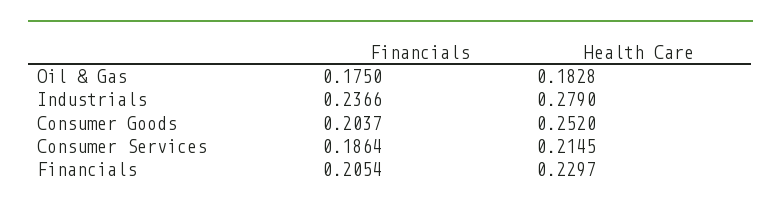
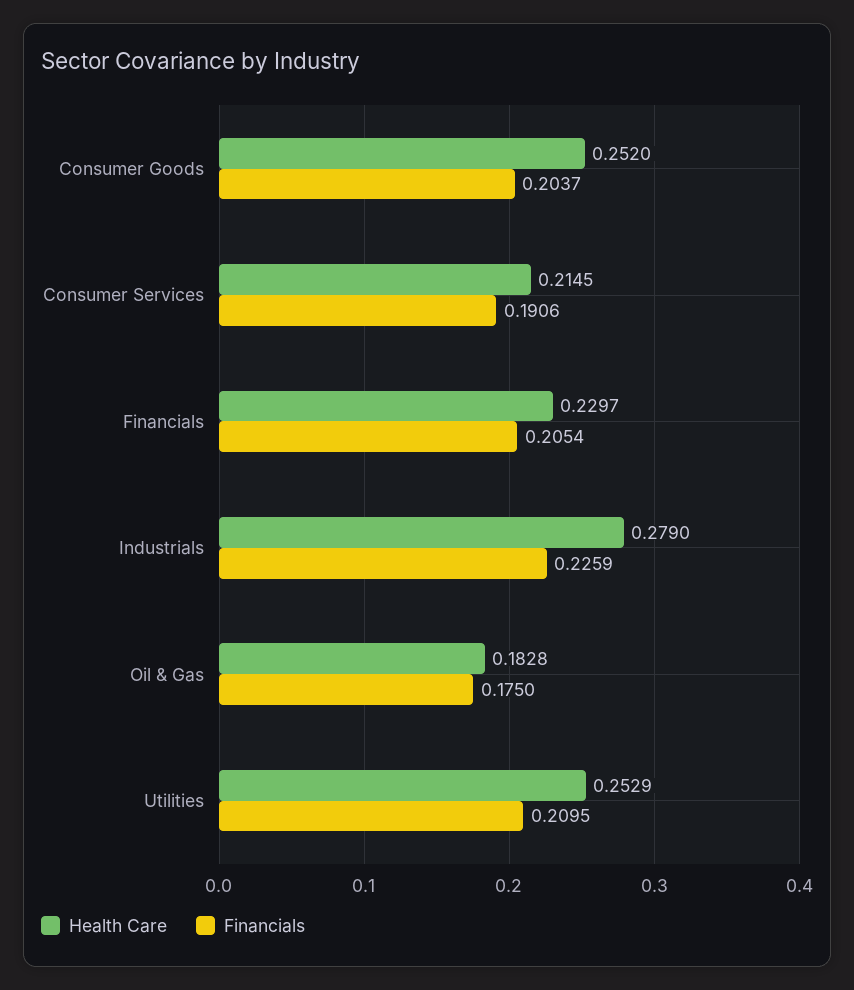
Financials, Industrials: 0.2366 -> 0.2259
Financials, Consumer Services: 0.1864 -> 0.1906
Health Care, Utilities: none -> 0.2529
Financials, Utilities: none -> 0.2095

